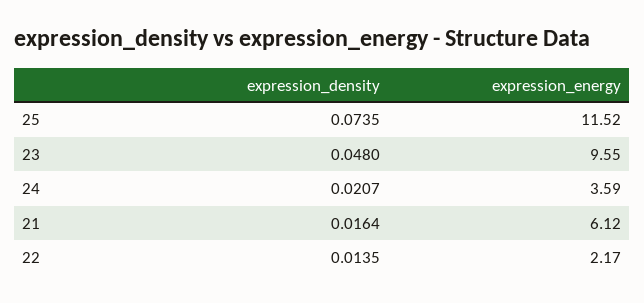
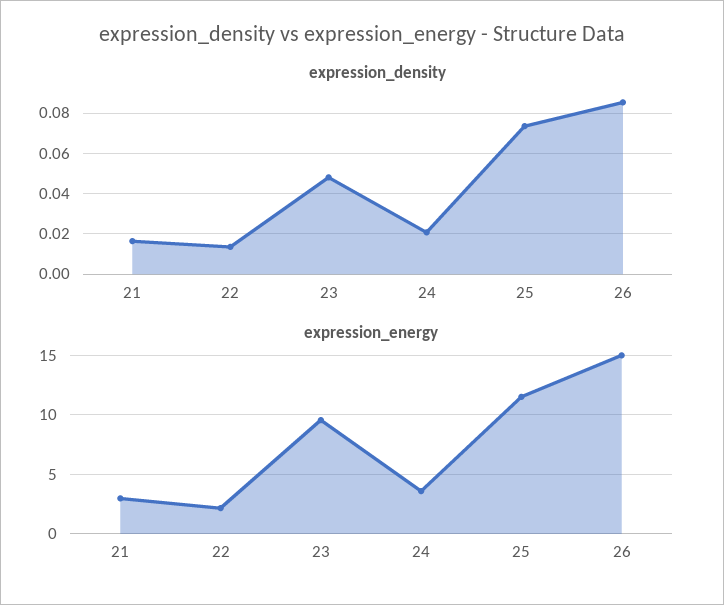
expression_energy, 21: 6.12 -> 3
expression_density, 26: none -> 0.085
expression_energy, 26: none -> 15

